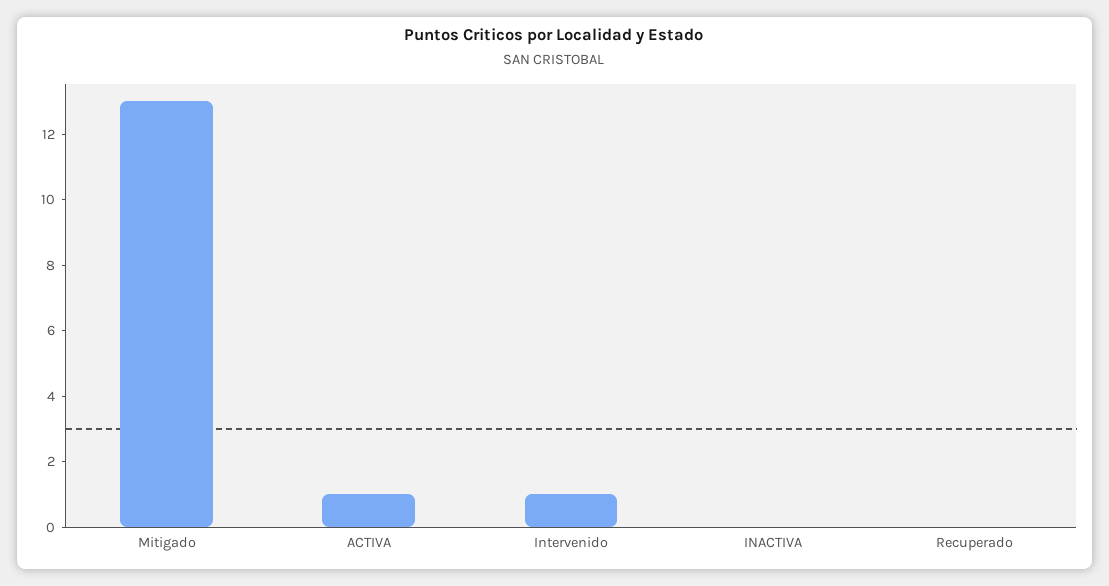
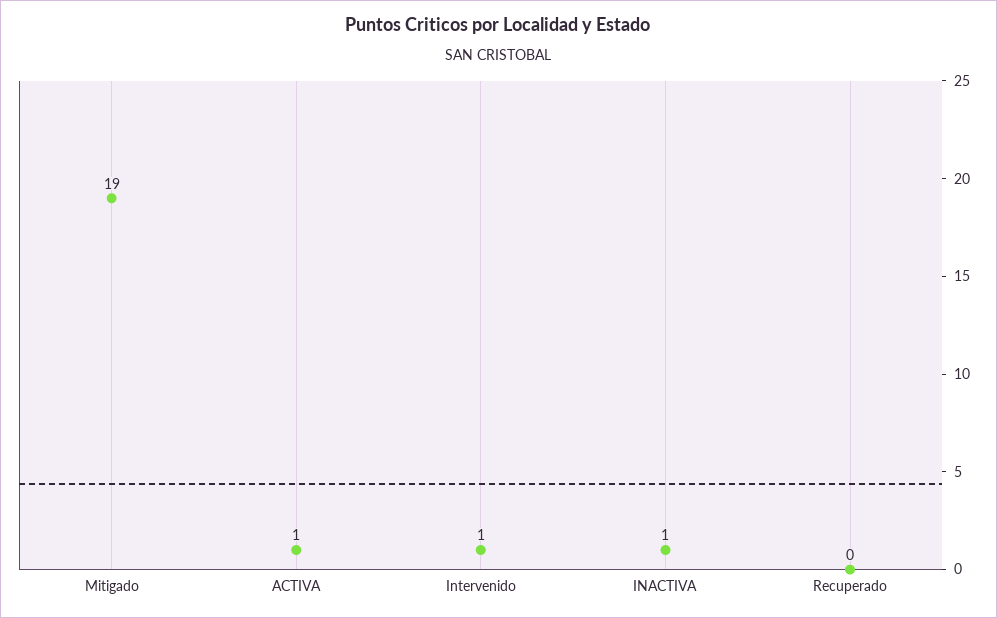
Mitigado: 13 -> 19
INACTIVA: 0 -> 1

